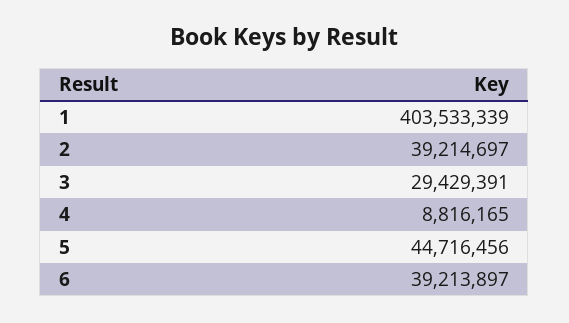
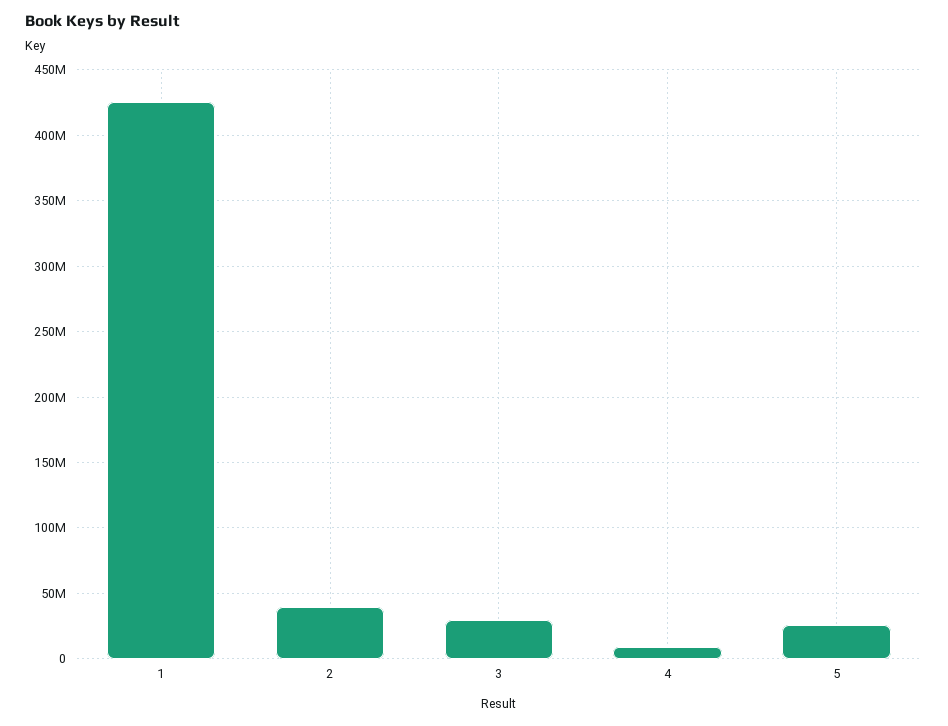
1: 403533339 -> 425000000
5: 44716456 -> 25000000
6: 39213897 -> none

